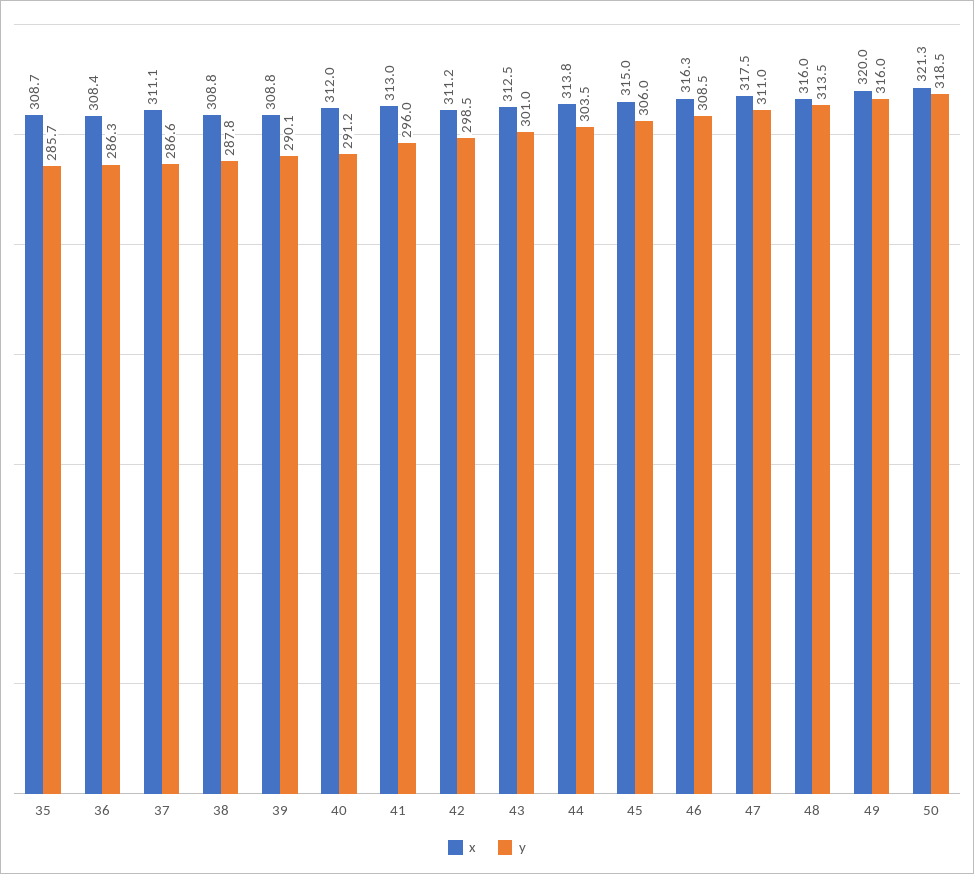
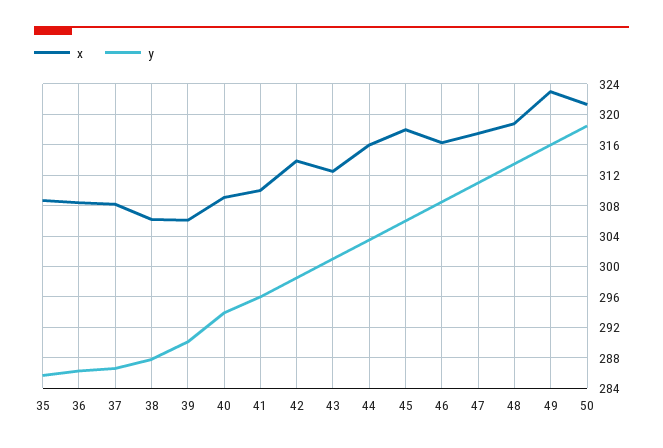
x, 37: 311.1 -> 308
x, 38: 308.8 -> 306
x, 39: 308.8 -> 306
x, 40: 312 -> 309
y, 40: 291.2 -> 294
x, 41: 313 -> 310
x, 42: 311.2 -> 314
x, 44: 313.8 -> 316
x, 45: 315 -> 318
x, 48: 316 -> 319
x, 49: 320 -> 323

